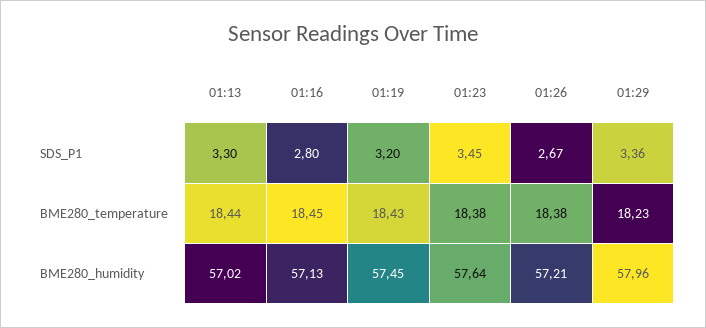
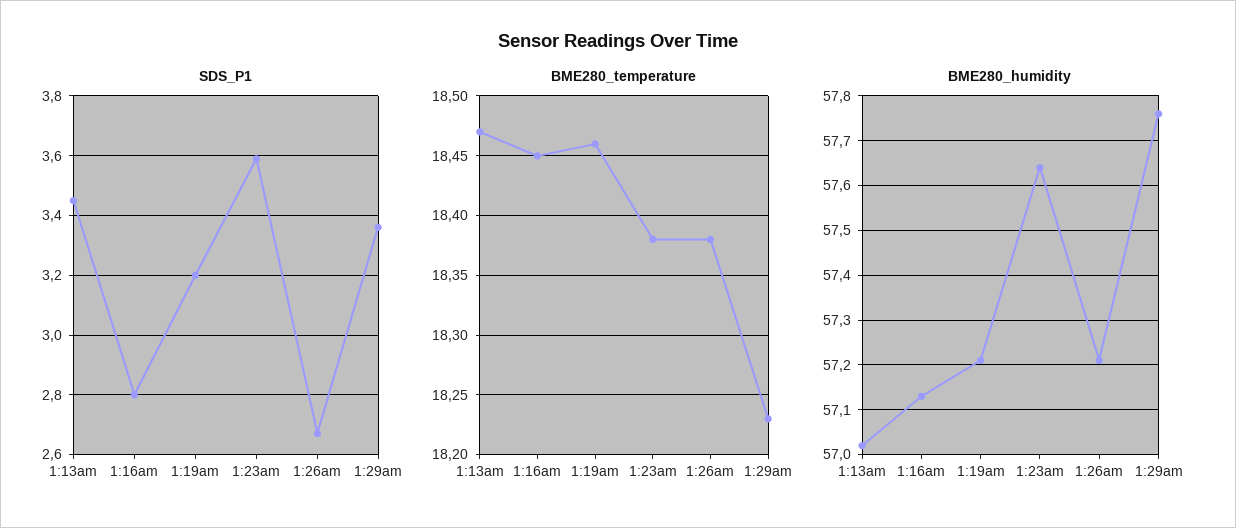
SDS_P1, 01:13: 3.3 -> 3.45
SDS_P1, 01:23: 3.45 -> 3.6
BME280_temperature, 01:13: 18.44 -> 18.47
BME280_temperature, 01:19: 18.43 -> 18.46
BME280_humidity, 01:19: 57.45 -> 57.2
BME280_humidity, 01:29: 57.96 -> 57.75

